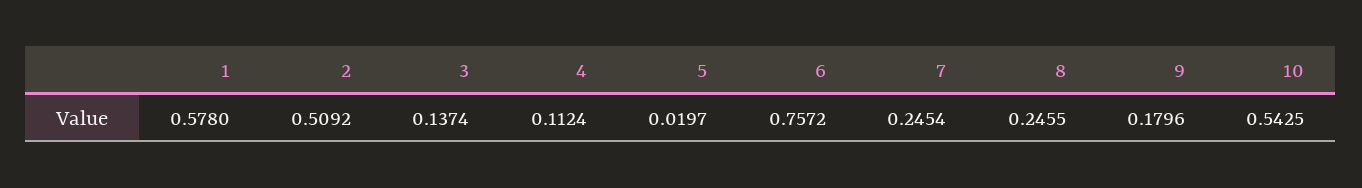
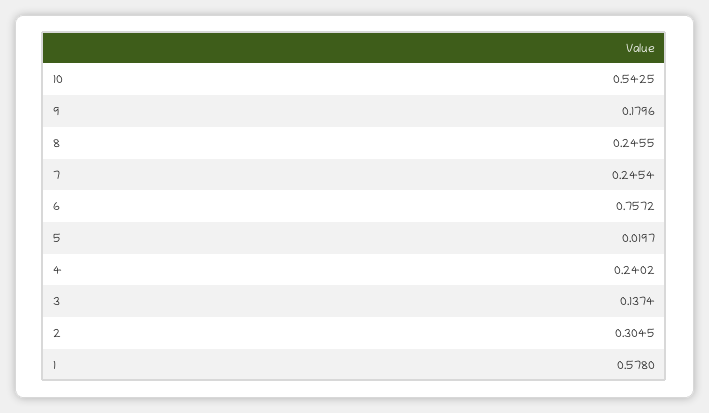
2: 0.5092 -> 0.3045
4: 0.1124 -> 0.2402

